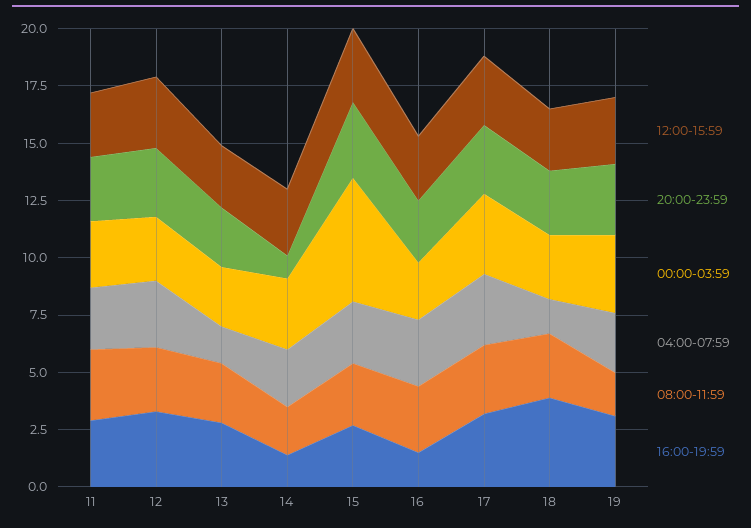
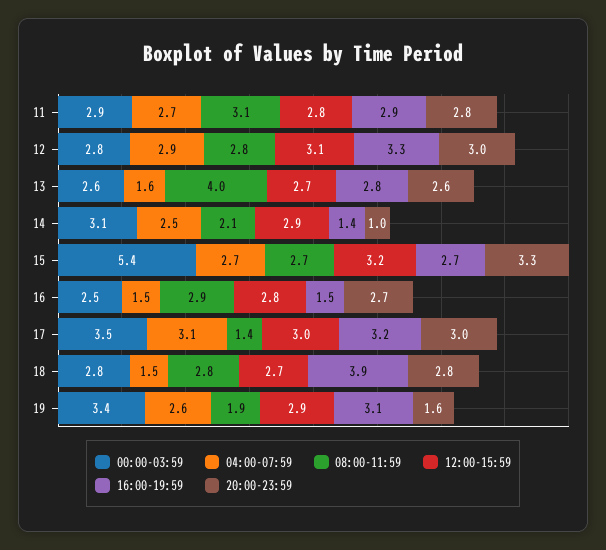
08:00-11:59, 13: 2.5 -> 4
04:00-07:59, 16: 3 -> 1.5
08:00-11:59, 17: 3 -> 1.4
20:00-23:59, 19: 3 -> 1.6

